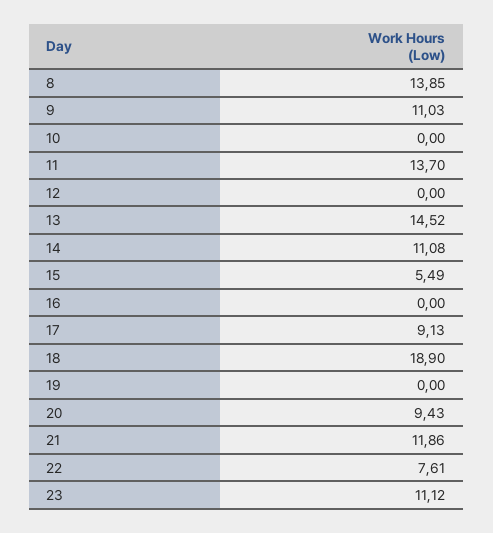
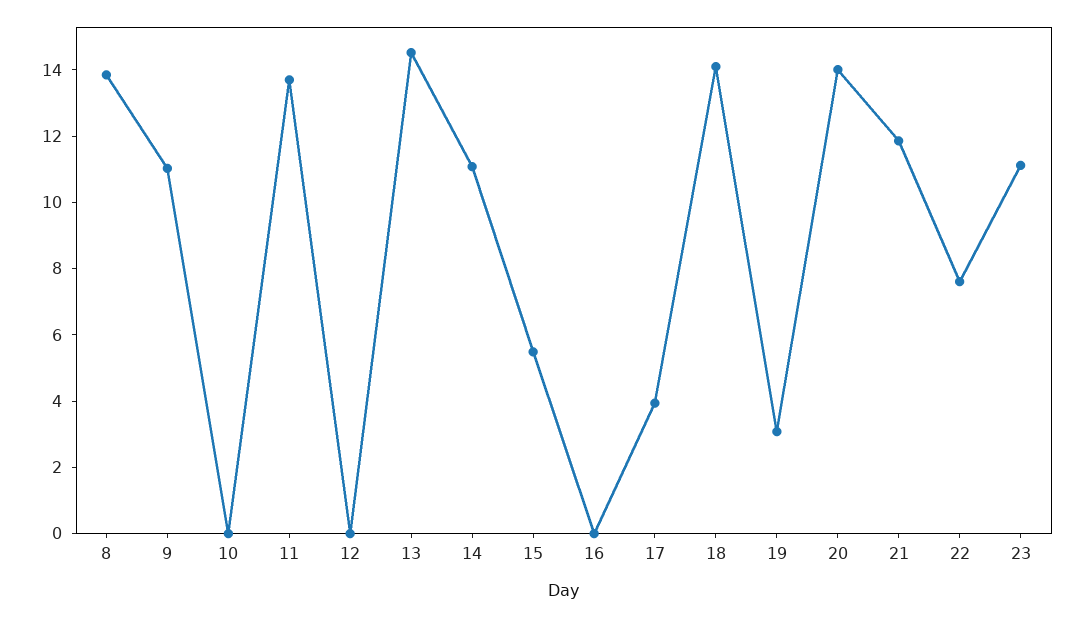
17: 9.13 -> 4
18: 18.9 -> 14
19: 0 -> 3
20: 9.43 -> 14

